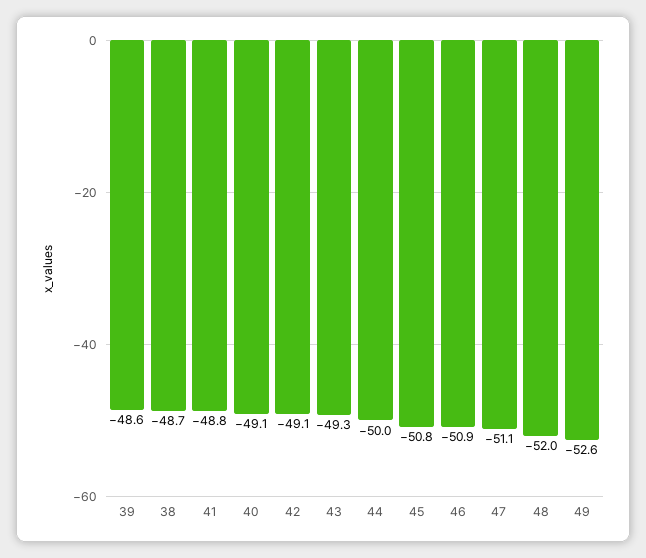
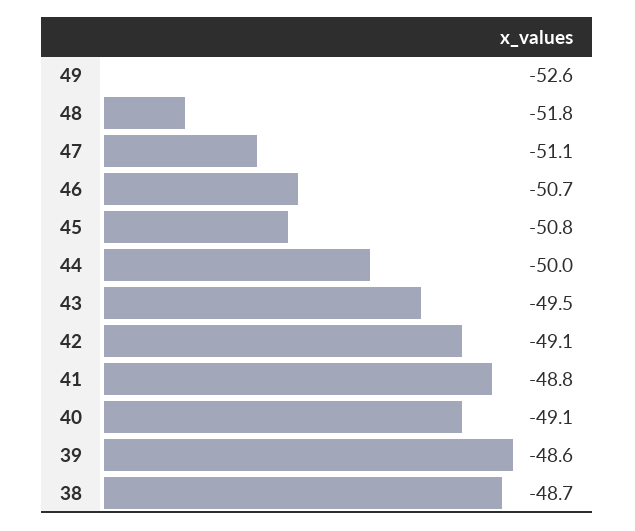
43: -49.3 -> -49.5
46: -50.9 -> -50.7
48: -52 -> -51.8

